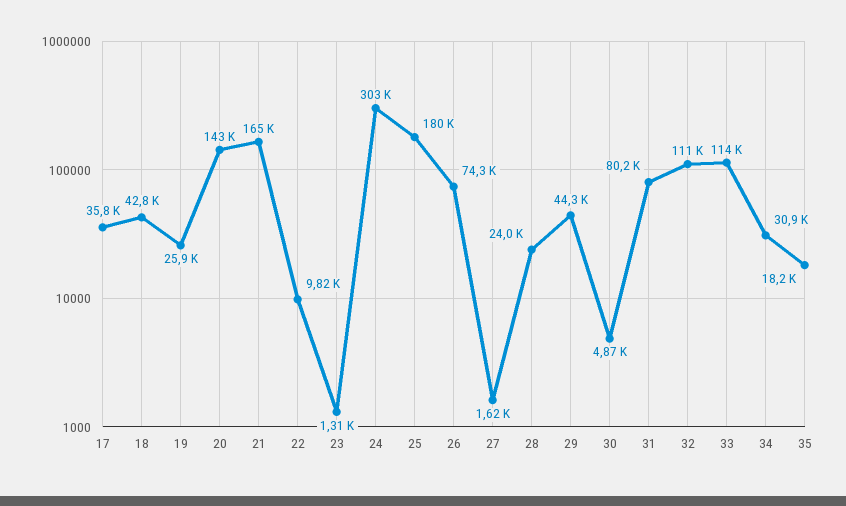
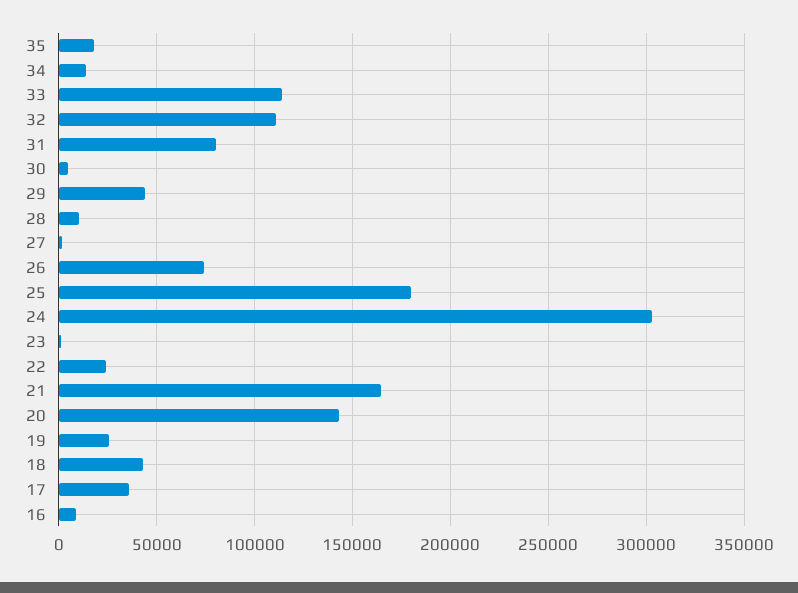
22: 9820 -> 25000
28: 24000 -> 10000
34: 30900 -> 15000
16: none -> 10000

